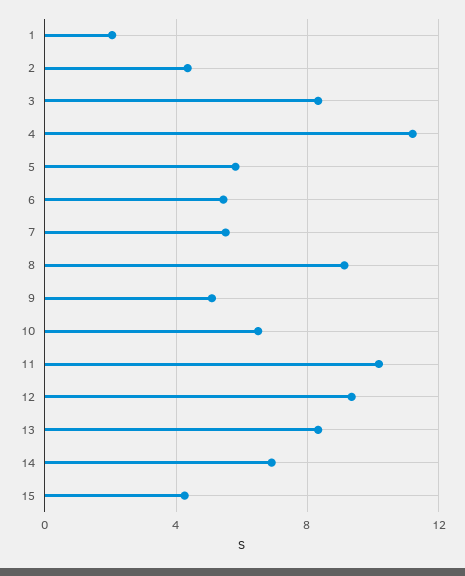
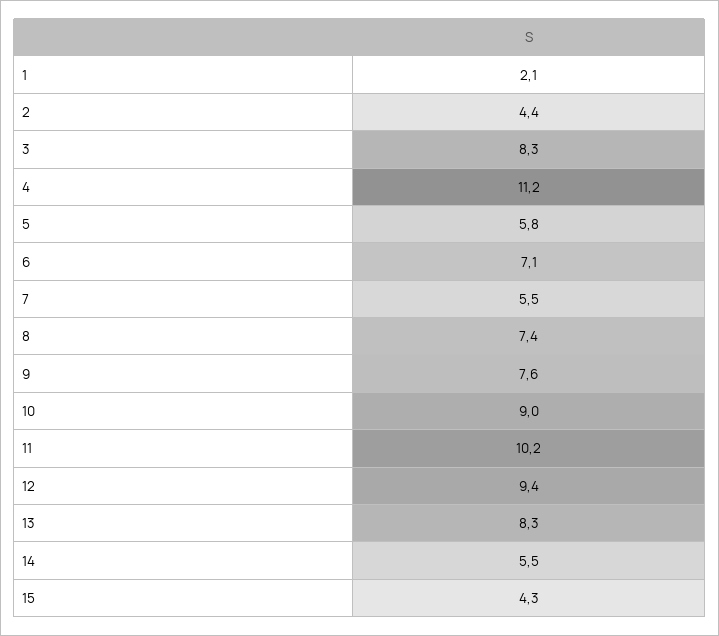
6: 5.5 -> 7.1
8: 9 -> 7.4
9: 5 -> 7.6
10: 6.5 -> 9
14: 7 -> 5.5

